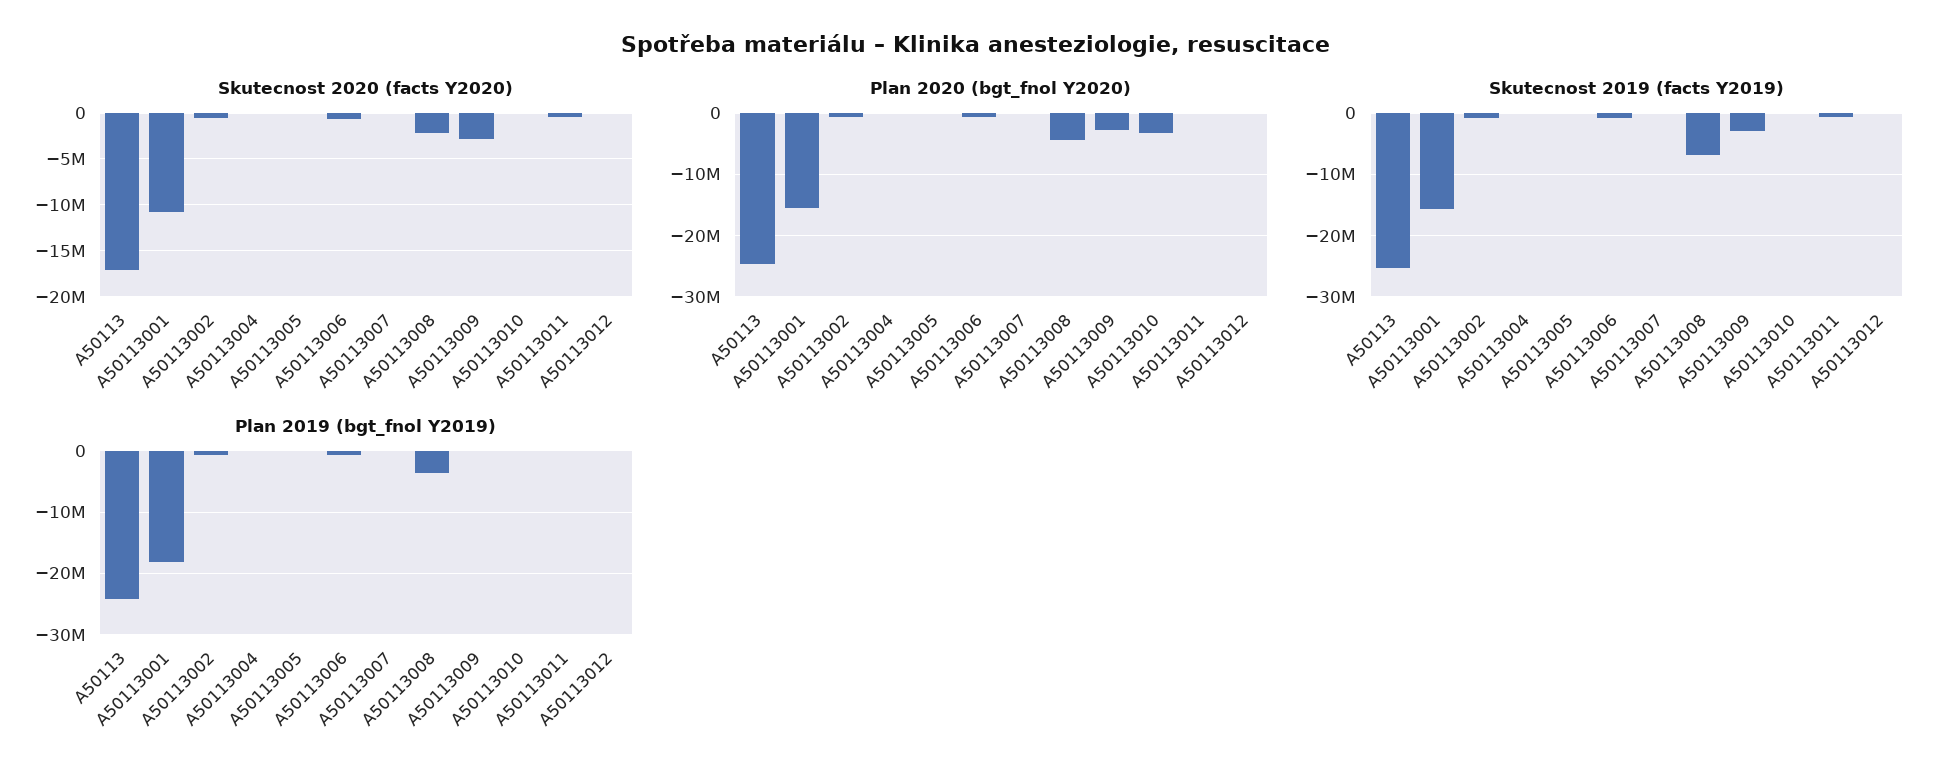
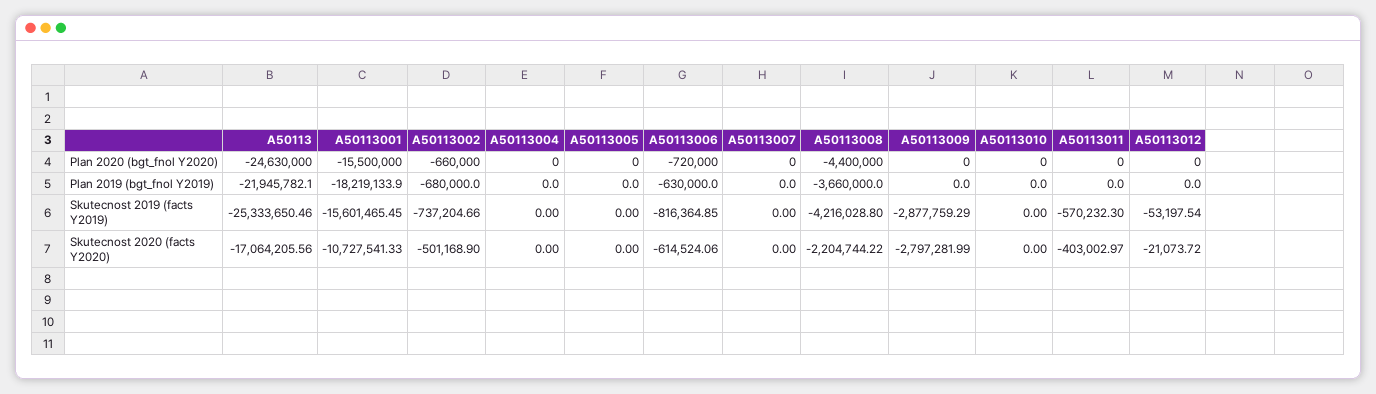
Plan 2020 (bgt_fnol Y2020), A50113009: -3000000 -> 0
Plan 2020 (bgt_fnol Y2020), A50113010: -3000000 -> 0
Skutecnost 2019 (facts Y2019), A50113008: -7000000 -> -4216028.8
Plan 2019 (bgt_fnol Y2019), A50113: -24000000 -> -21945782.1

